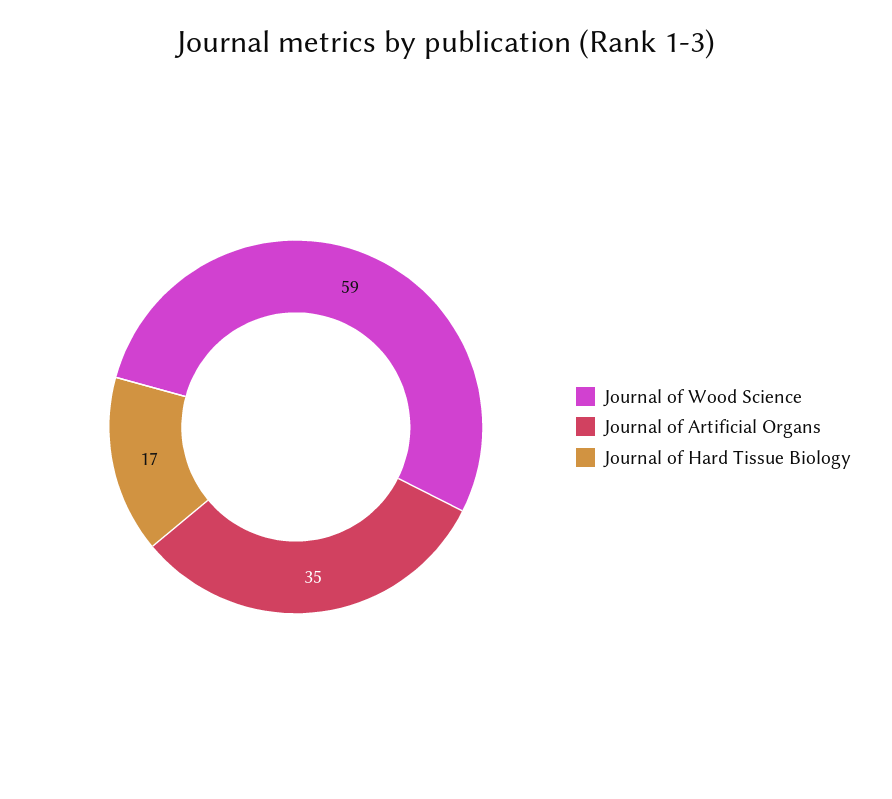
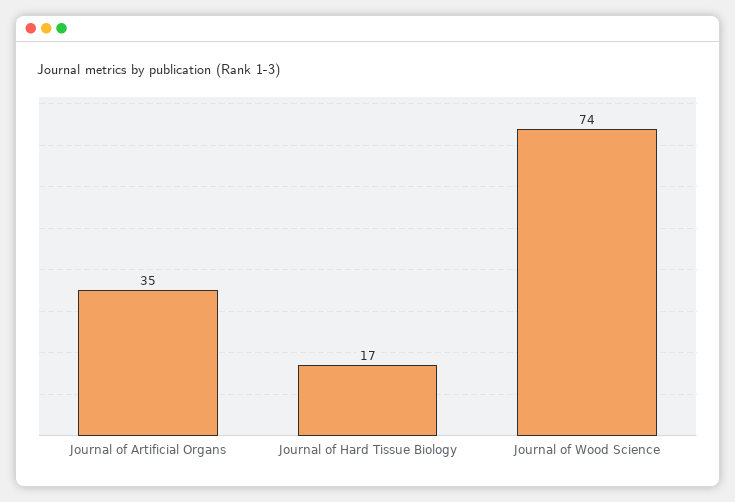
Journal of Wood Science: 59 -> 74

